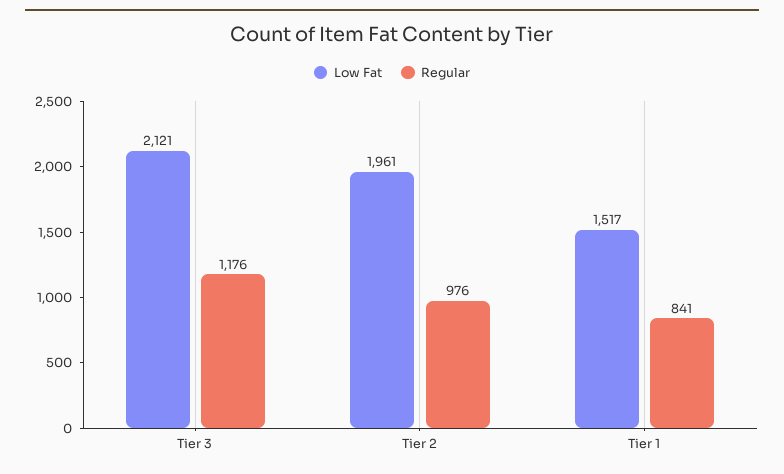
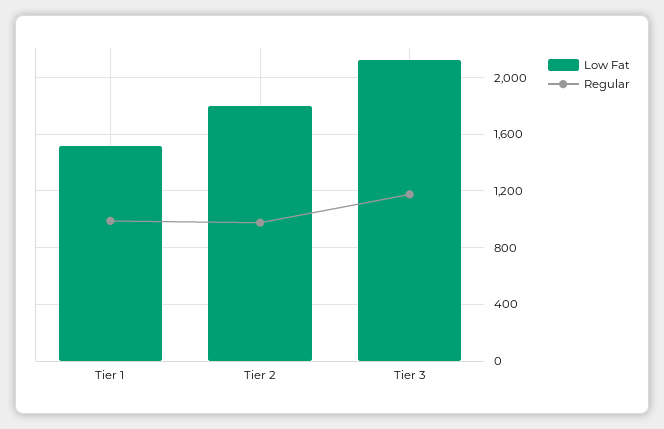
Low Fat, Tier 2: 1961 -> 1800
Regular, Tier 1: 841 -> 1000

